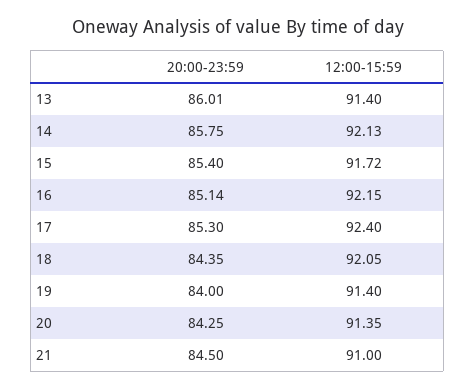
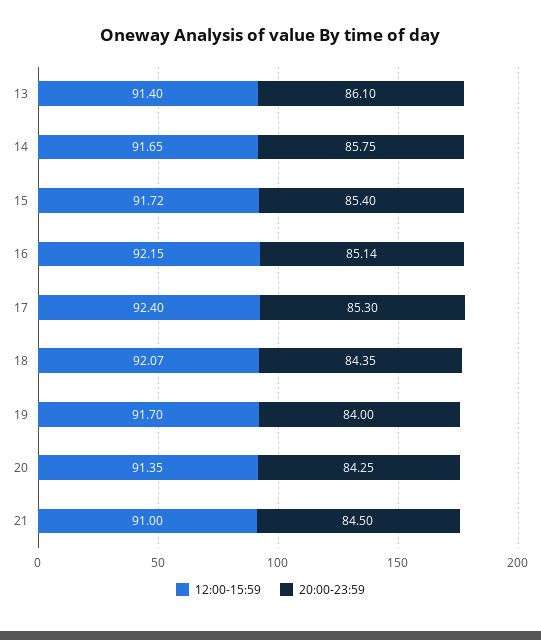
20:00-23:59, 13: 86.01 -> 86.1
12:00-15:59, 14: 92.13 -> 91.65
12:00-15:59, 18: 92.05 -> 92.07
12:00-15:59, 19: 91.4 -> 91.7

